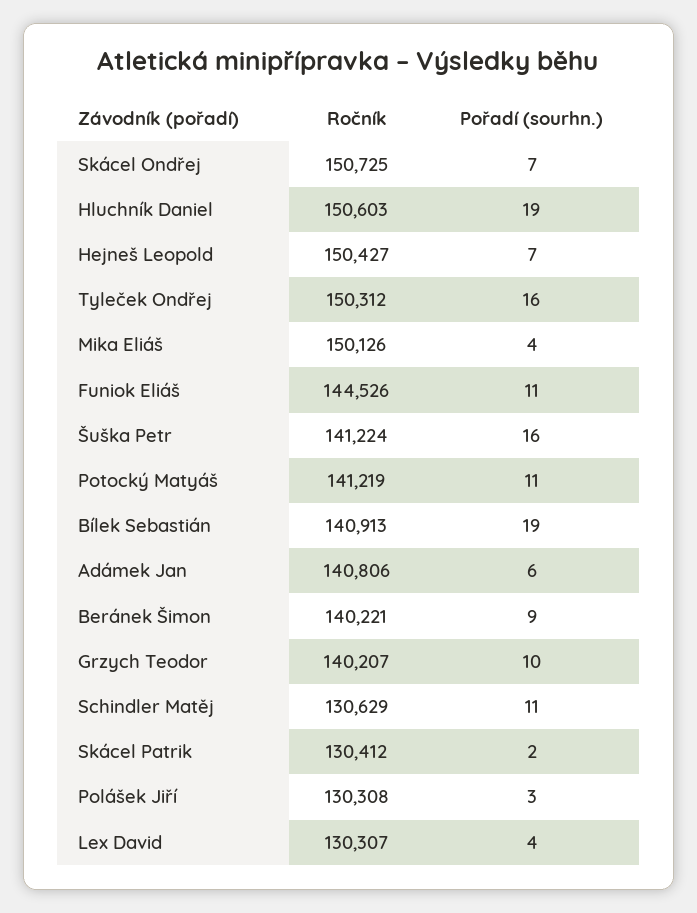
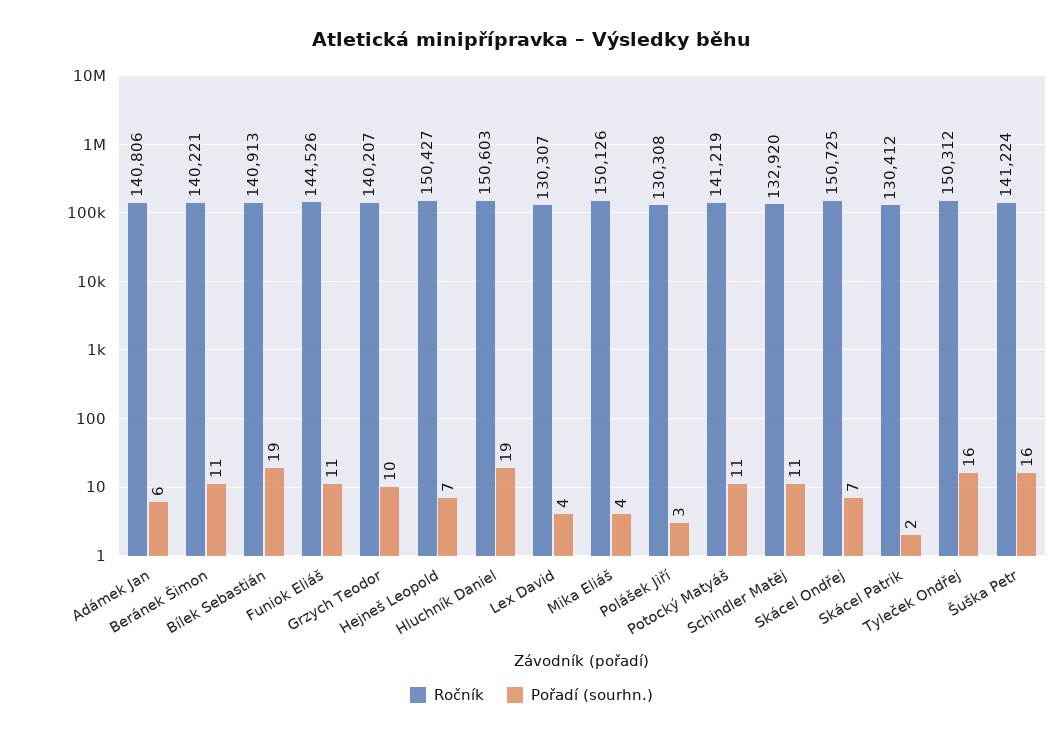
Pořadí (sourhn.), Beránek Šimon: 9 -> 11
Ročník, Schindler Matěj: 130629 -> 132920

